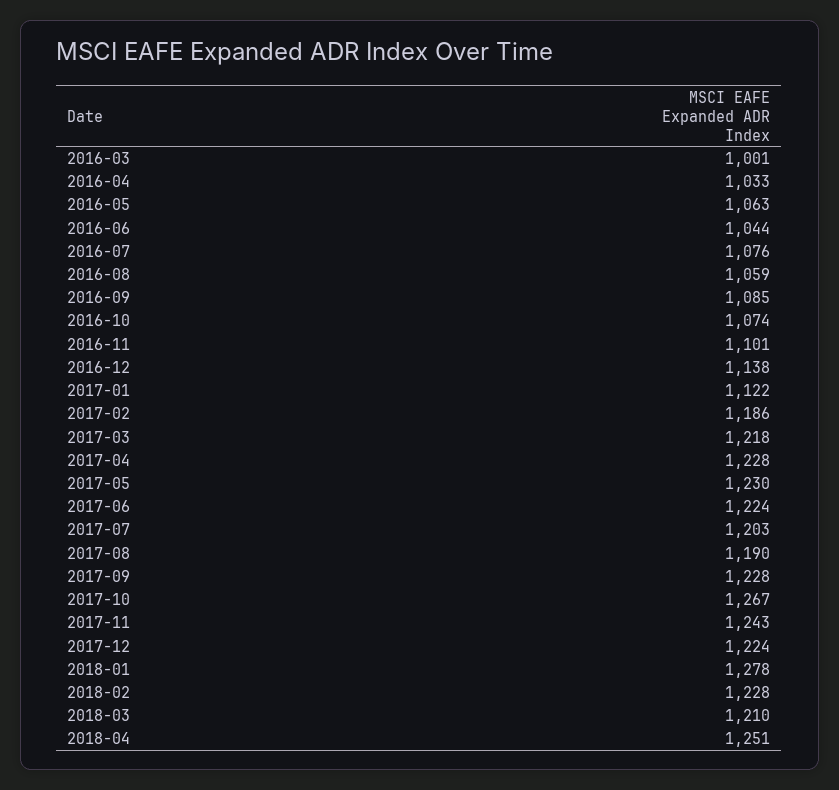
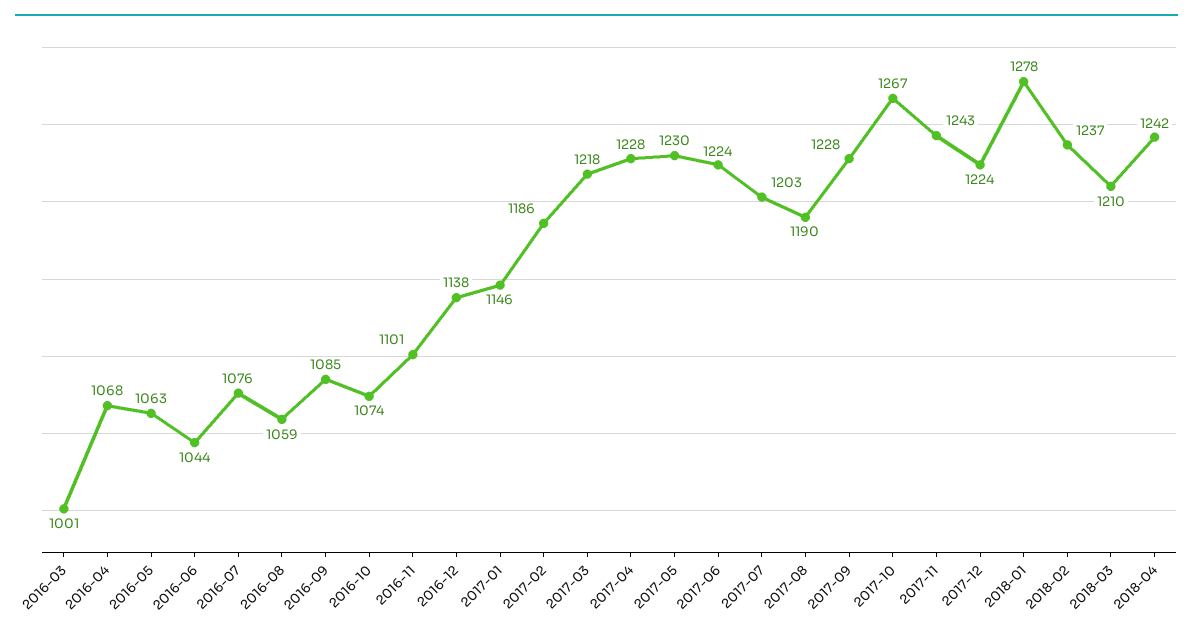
2016-04: 1033 -> 1068
2017-01: 1122 -> 1146
2018-02: 1228 -> 1237
2018-04: 1251 -> 1242

